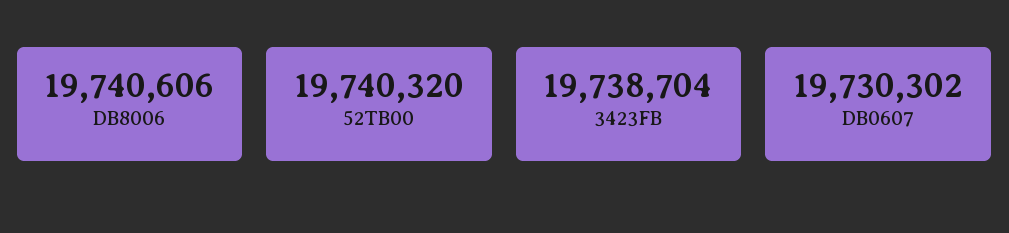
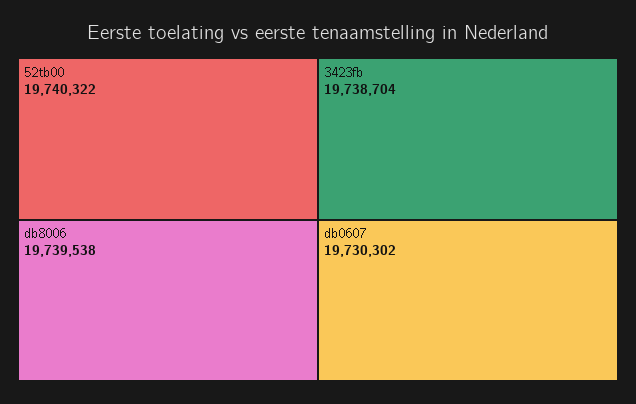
DB8006: 19740606 -> 19739538
52TB00: 19740320 -> 19740322

